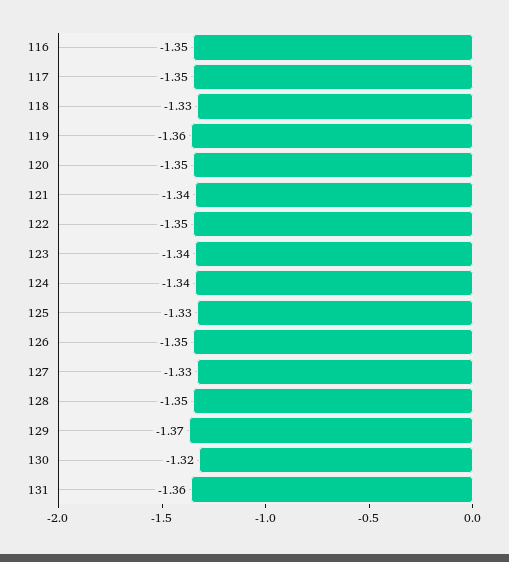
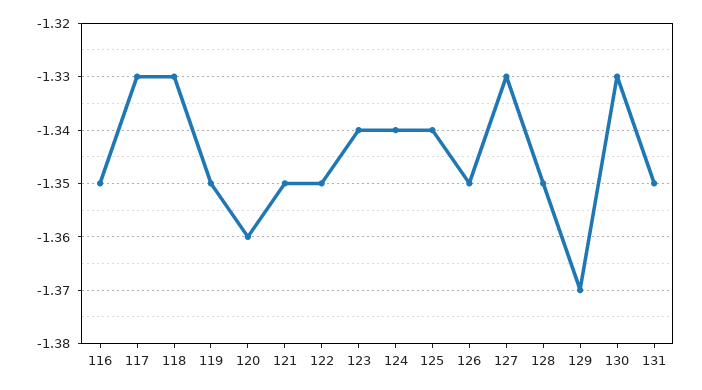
117: -1.35 -> -1.33
119: -1.36 -> -1.35
120: -1.35 -> -1.36
121: -1.34 -> -1.35
125: -1.33 -> -1.34
130: -1.32 -> -1.33
131: -1.36 -> -1.35

